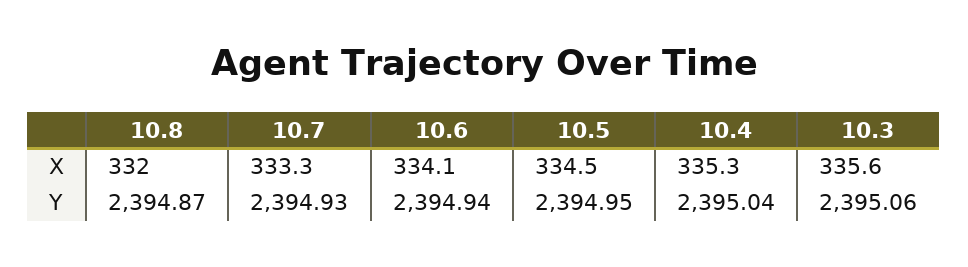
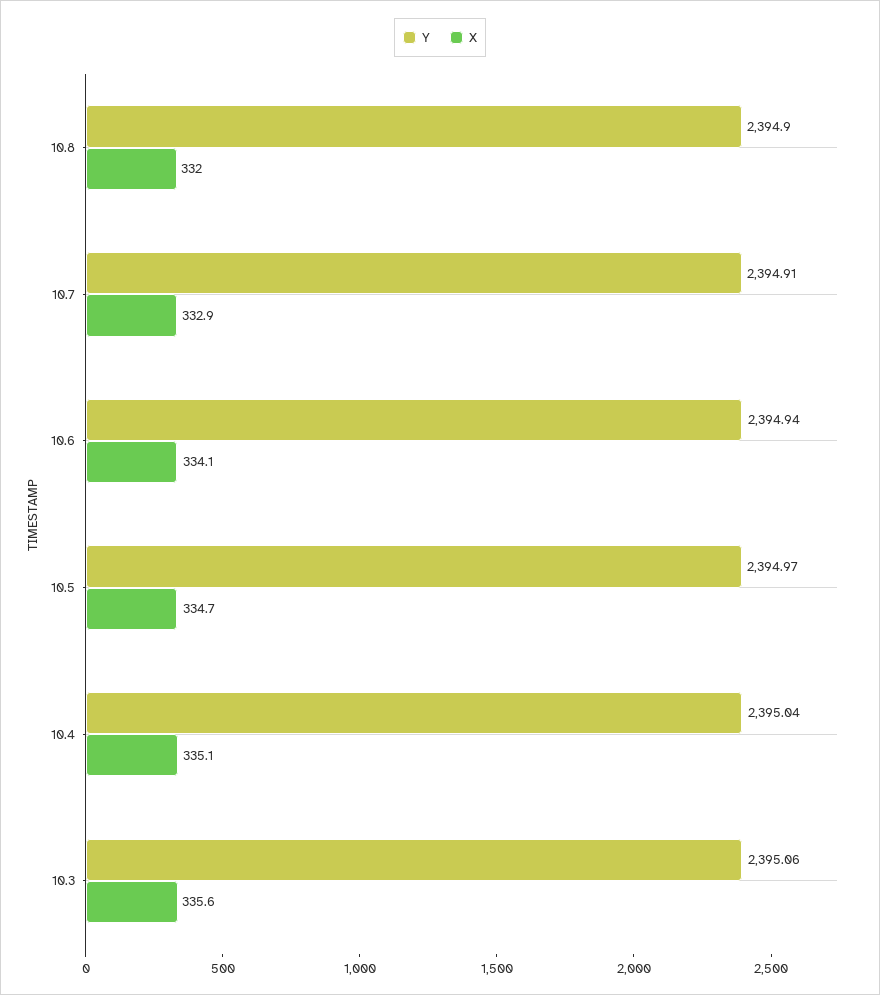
X, 10.7: 333.3 -> 332.9
X, 10.5: 334.5 -> 334.7
X, 10.4: 335.3 -> 335.1
Y, 10.8: 2394.87 -> 2394.9
Y, 10.7: 2394.93 -> 2394.91
Y, 10.5: 2394.95 -> 2394.97

